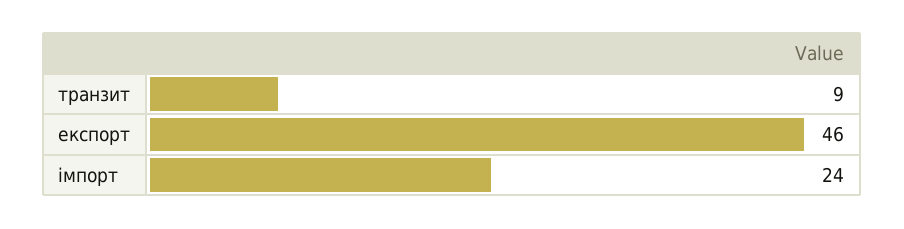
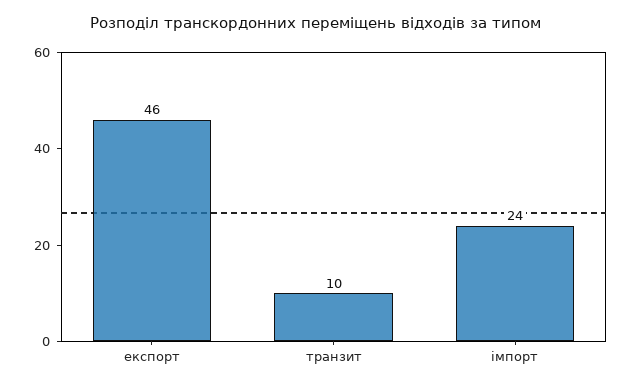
транзит: 9 -> 10

